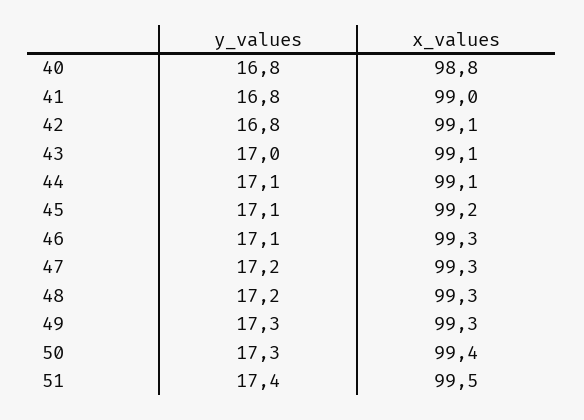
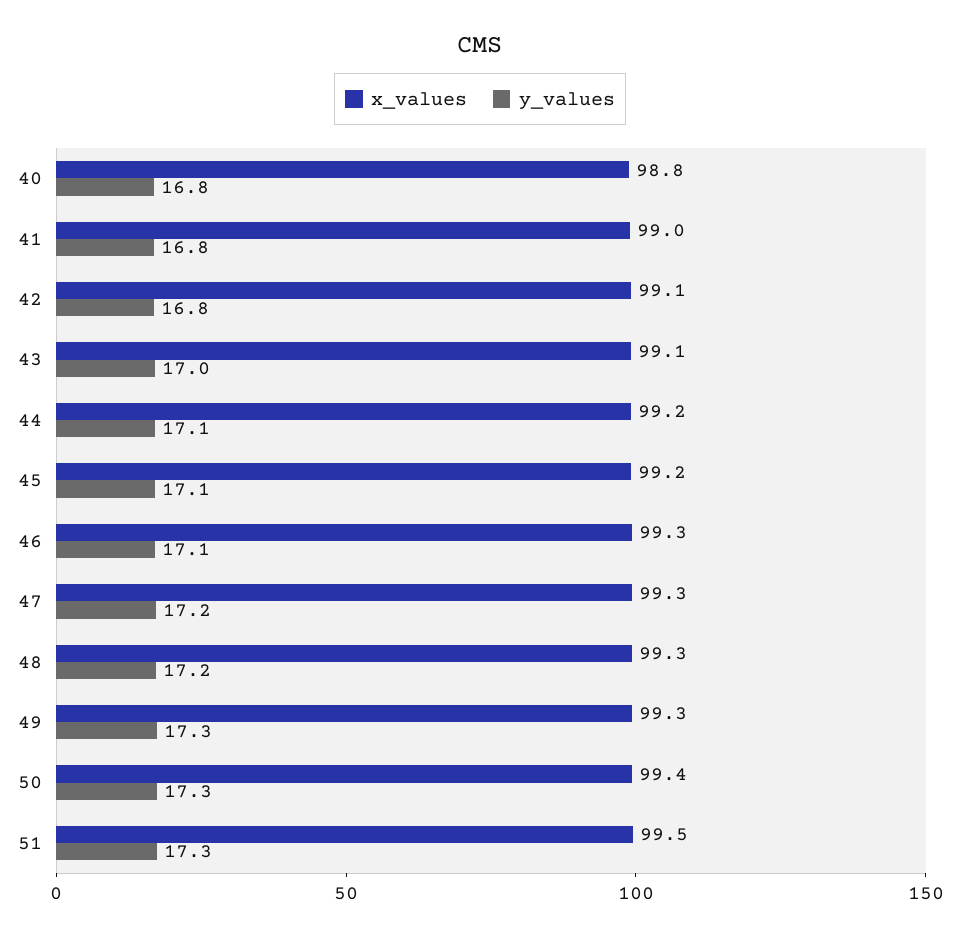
x_values, 44: 99.1 -> 99.2
y_values, 51: 17.4 -> 17.3

